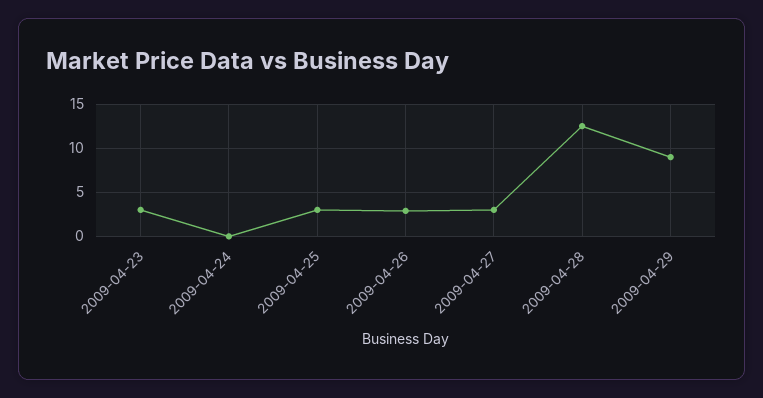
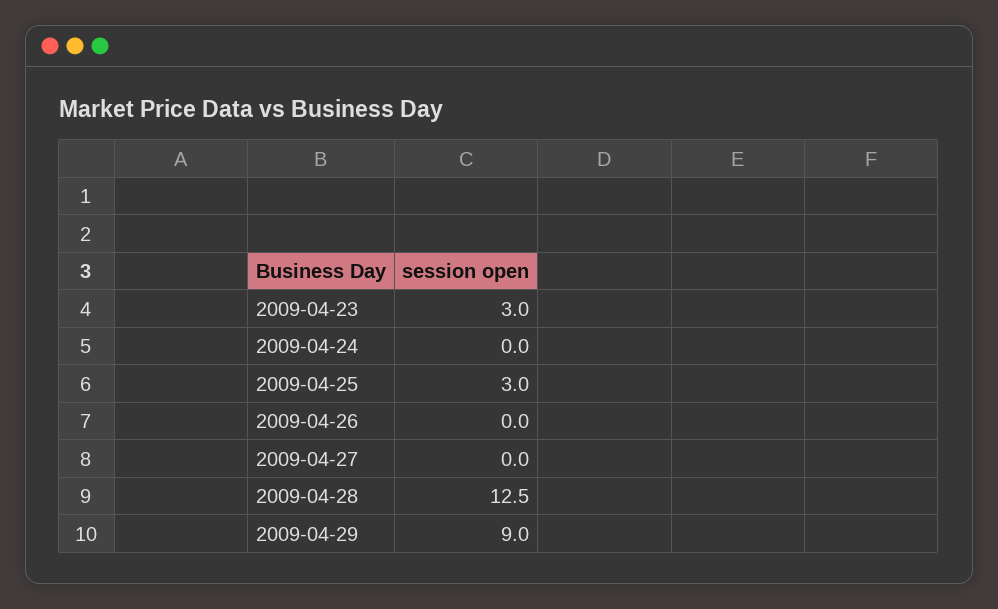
2009-04-26: 3 -> 0
2009-04-27: 3 -> 0

